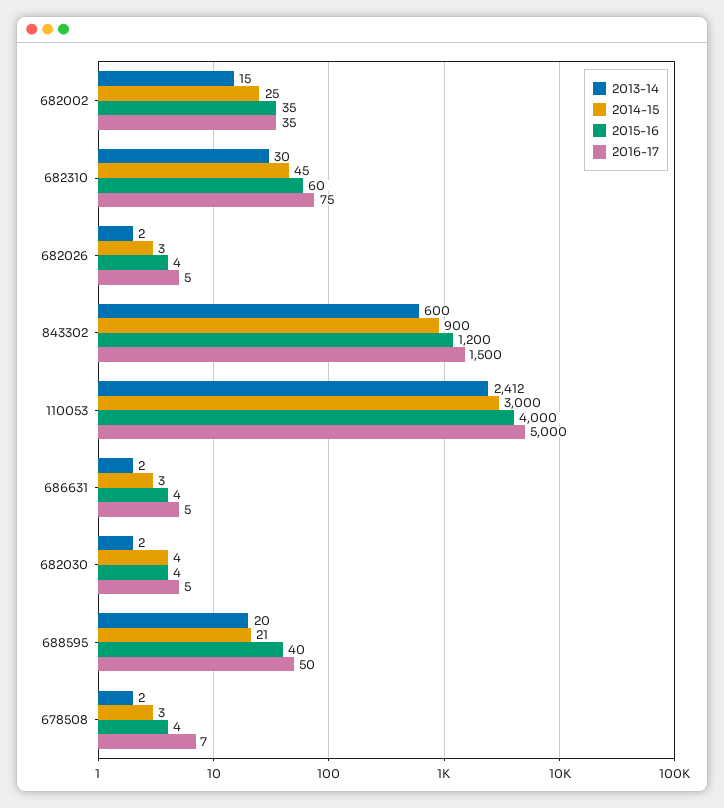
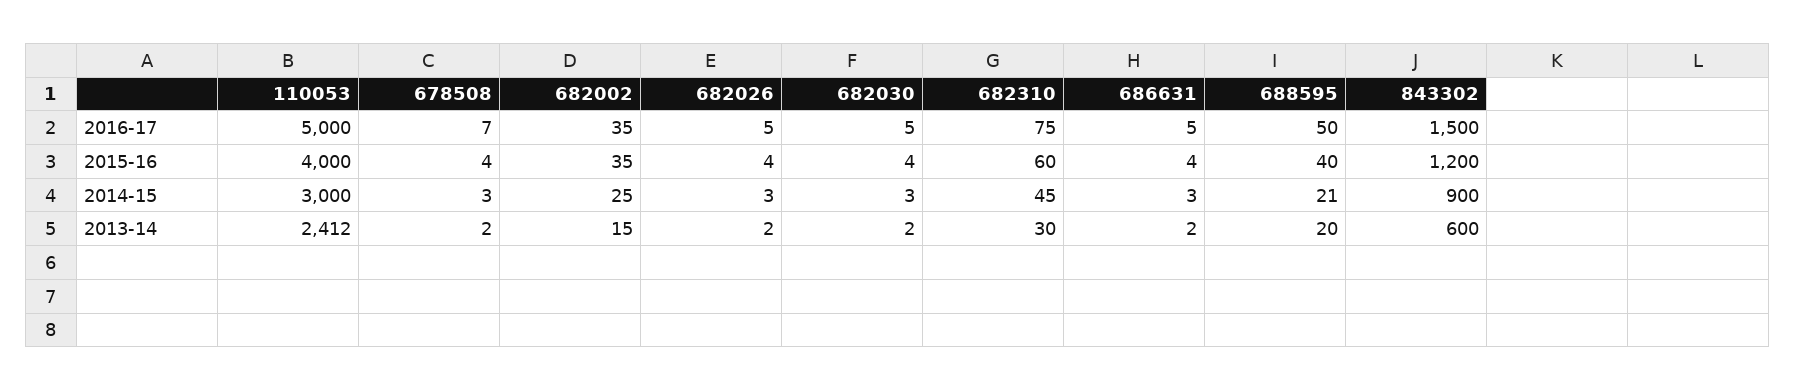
2014-15, 682030: 4 -> 3

